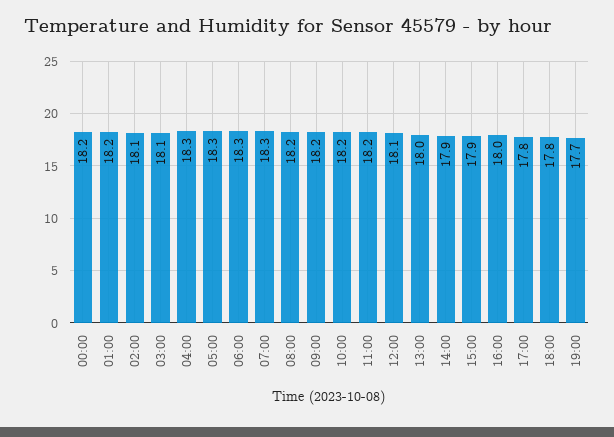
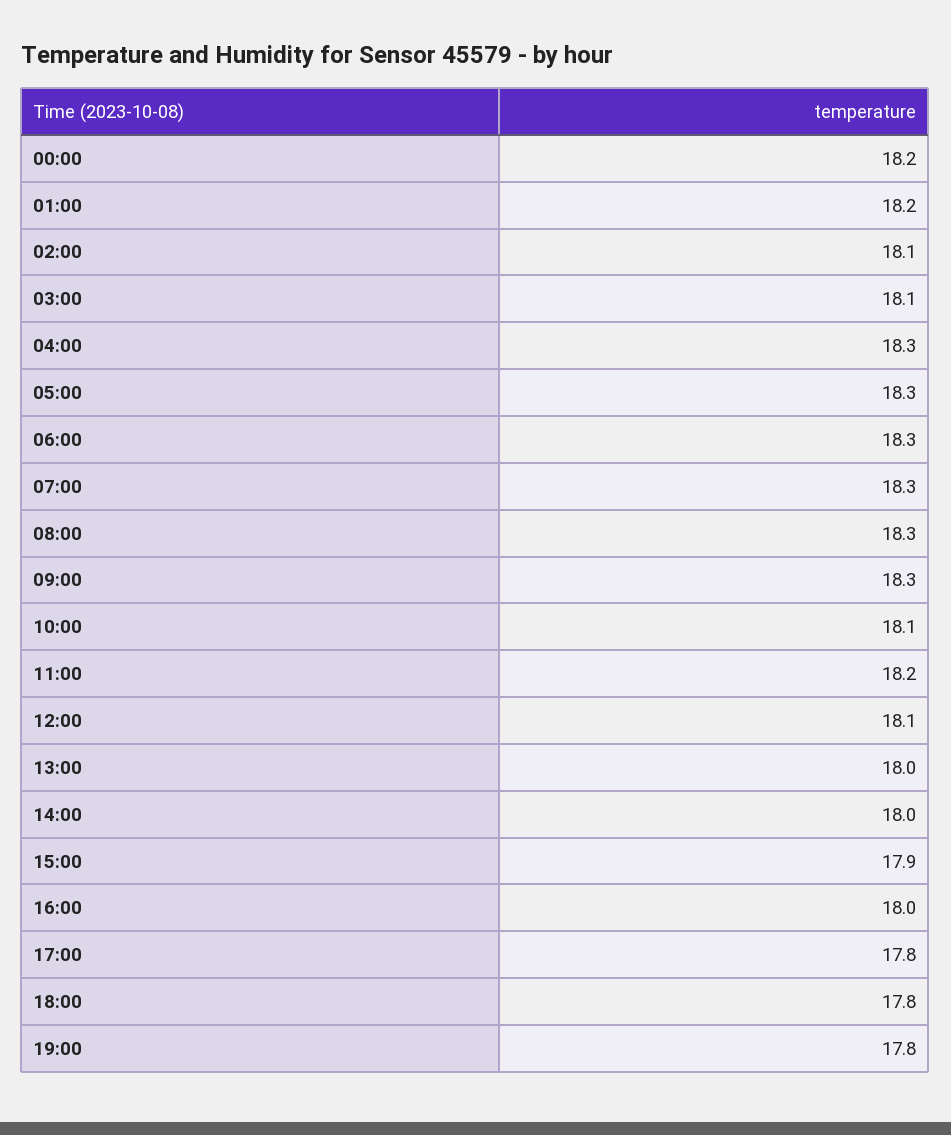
08:00: 18.2 -> 18.3
09:00: 18.2 -> 18.3
10:00: 18.2 -> 18.1
14:00: 17.9 -> 18
19:00: 17.7 -> 17.8

